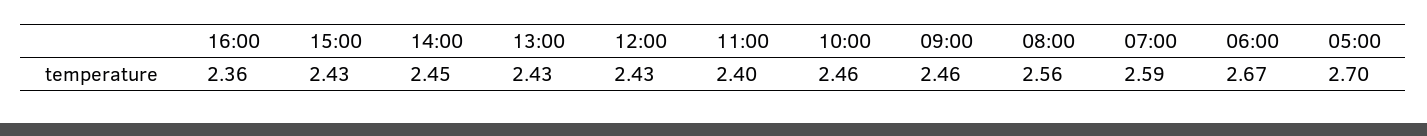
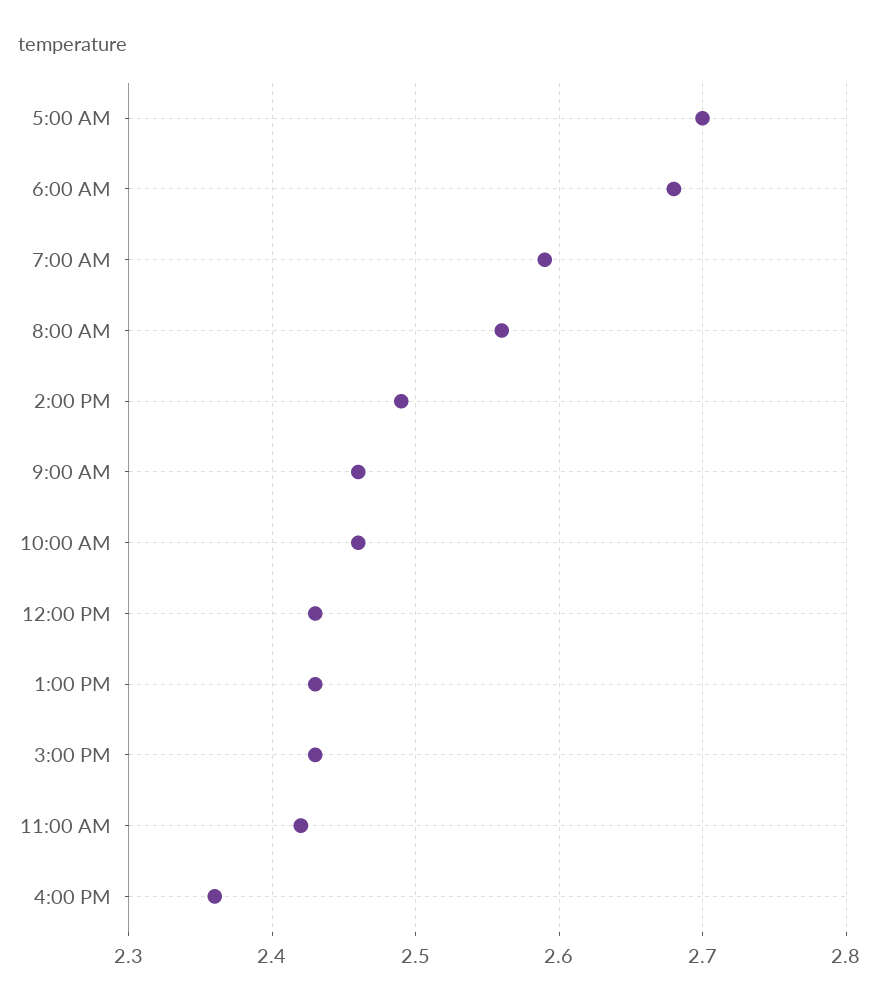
14:00: 2.45 -> 2.49
11:00: 2.4 -> 2.42
06:00: 2.67 -> 2.68

